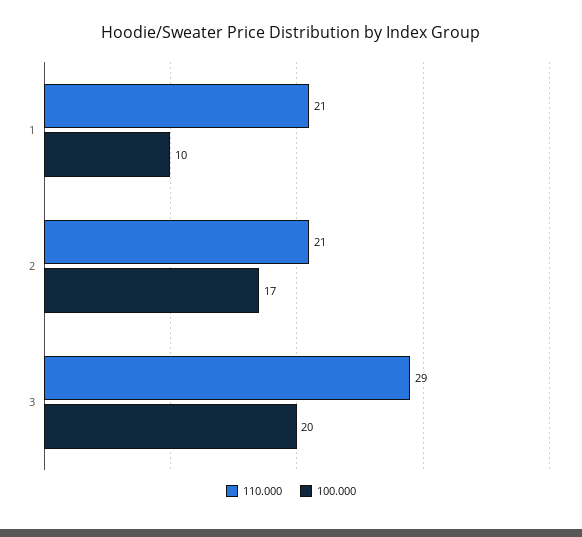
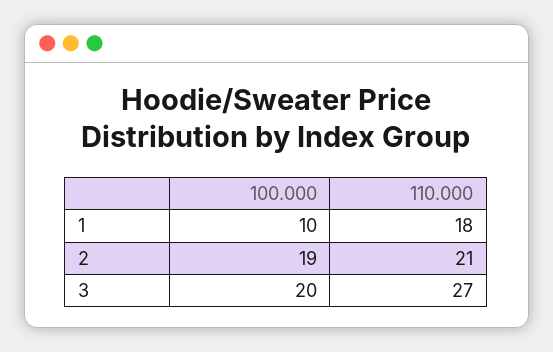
110.000, 1: 21 -> 18
100.000, 2: 17 -> 19
110.000, 3: 29 -> 27

